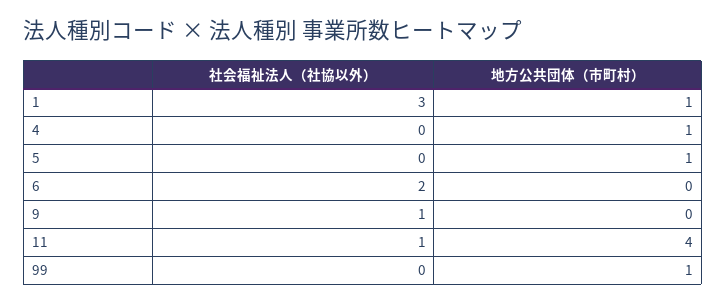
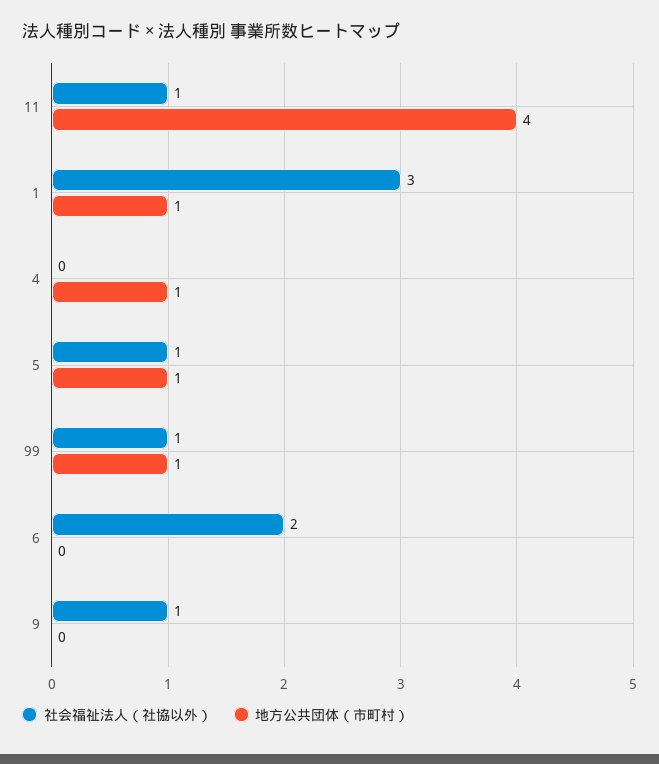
社会福祉法人（社協以外）, 5: 0 -> 1
社会福祉法人（社協以外）, 99: 0 -> 1

